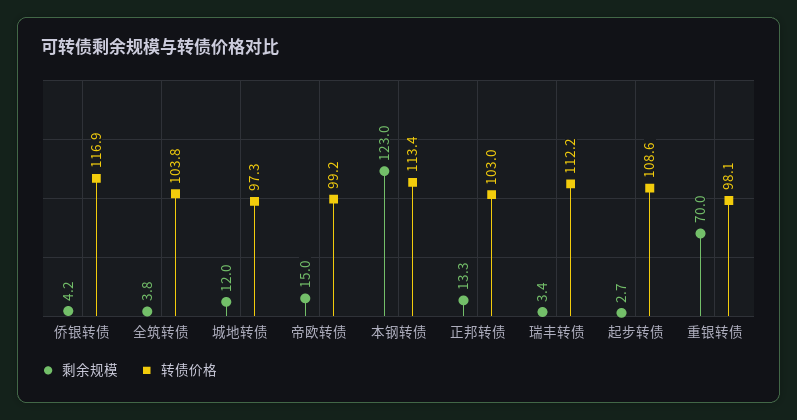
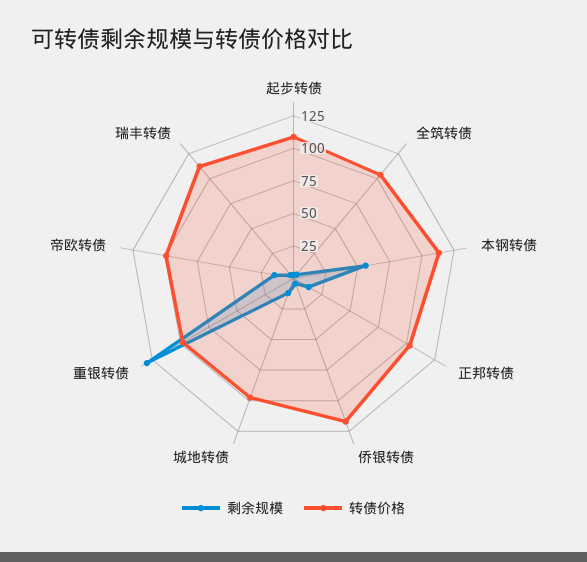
剩余规模, 本钢转债: 123 -> 50
剩余规模, 重银转债: 70 -> 125

